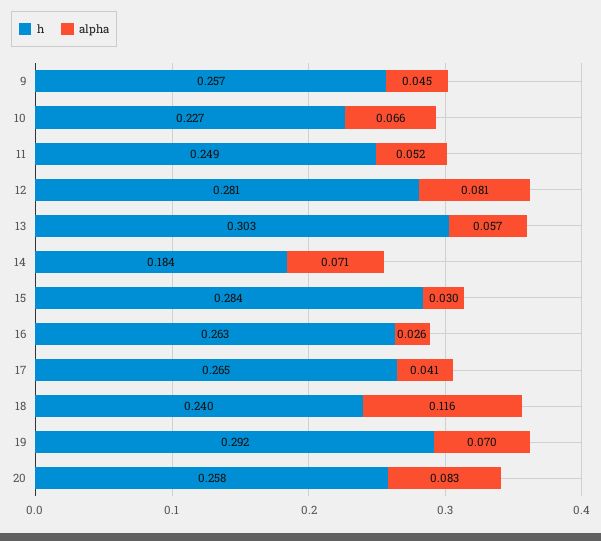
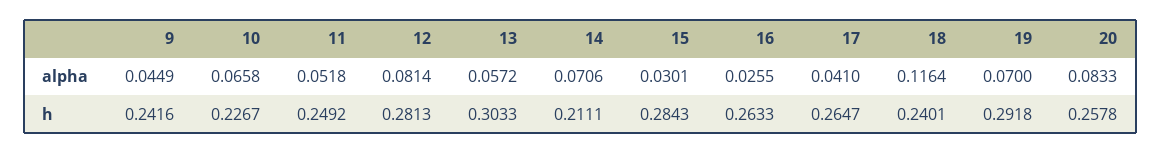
h, 9: 0.257 -> 0.2416
h, 14: 0.184 -> 0.2111

